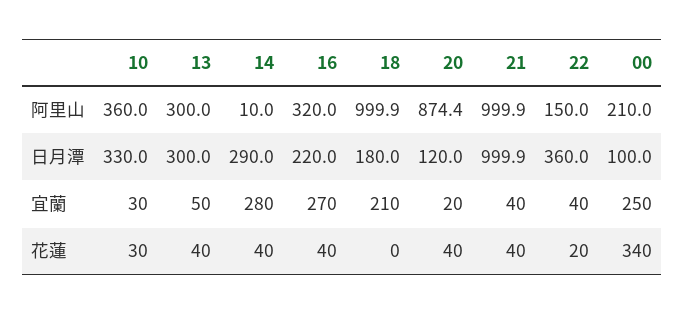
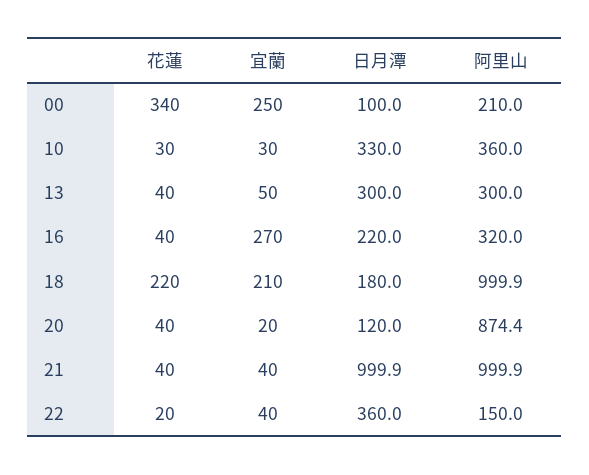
14, 阿里山: 10 -> none
14, 日月潭: 290 -> none
14, 宜蘭: 280 -> none
14, 花蓮: 40 -> none
18, 花蓮: 0 -> 220

